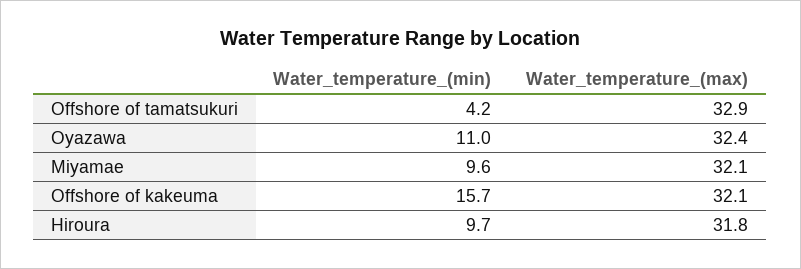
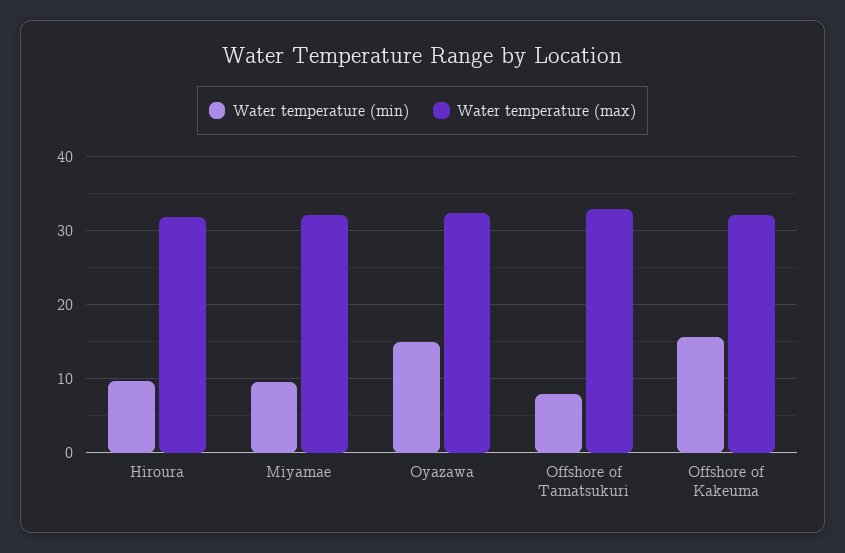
Water_temperature_(min), Offshore of tamatsukuri: 4.2 -> 8
Water_temperature_(min), Oyazawa: 11 -> 15

